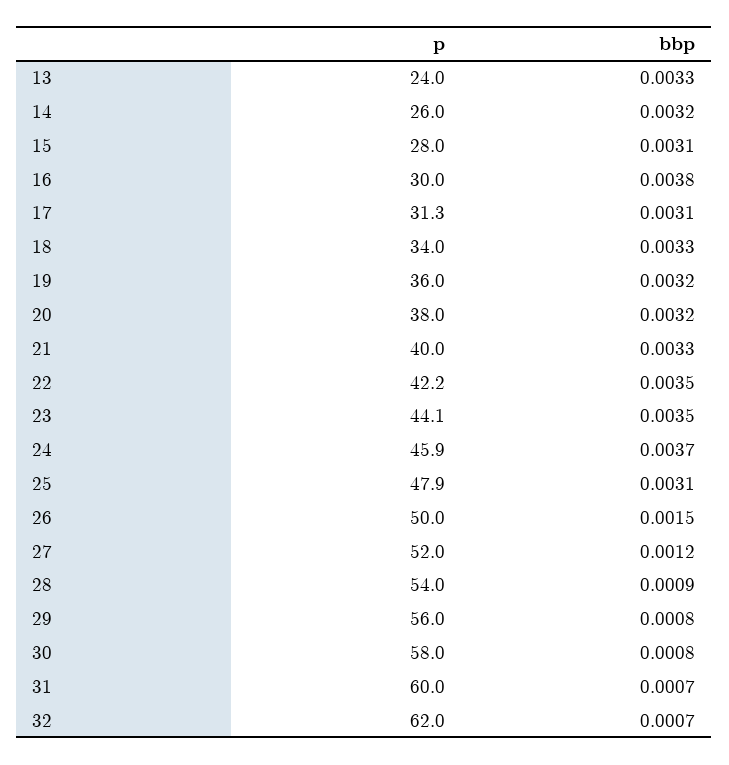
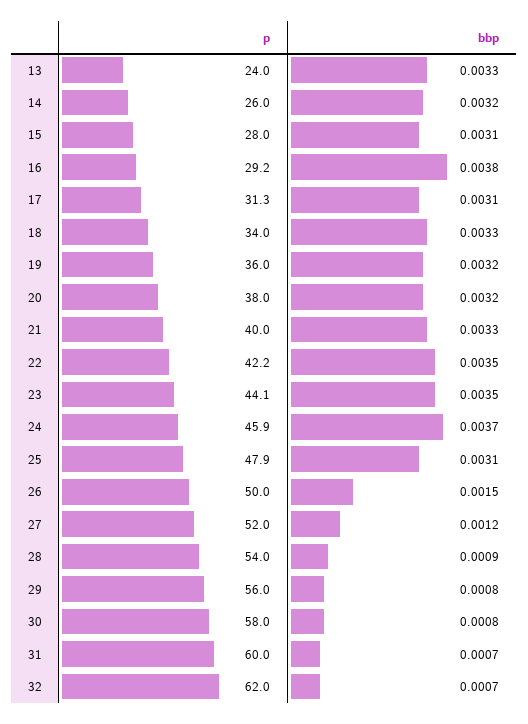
p, 16: 30 -> 29.2

